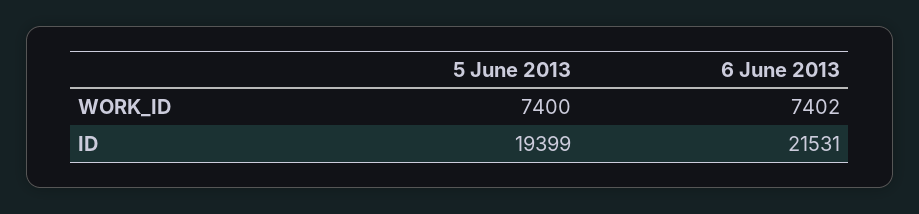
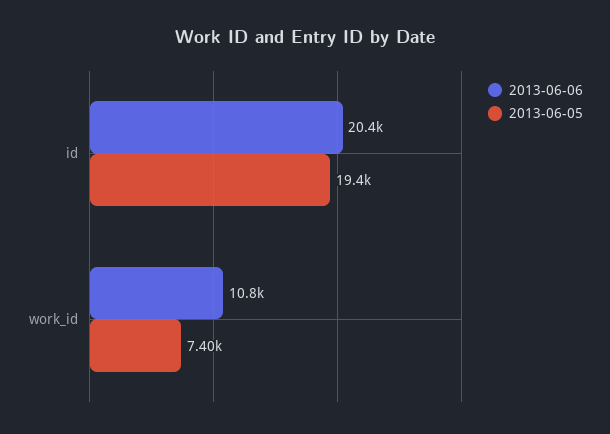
6 June 2013, WORK_ID: 7402 -> 10800
6 June 2013, ID: 21531 -> 20400

